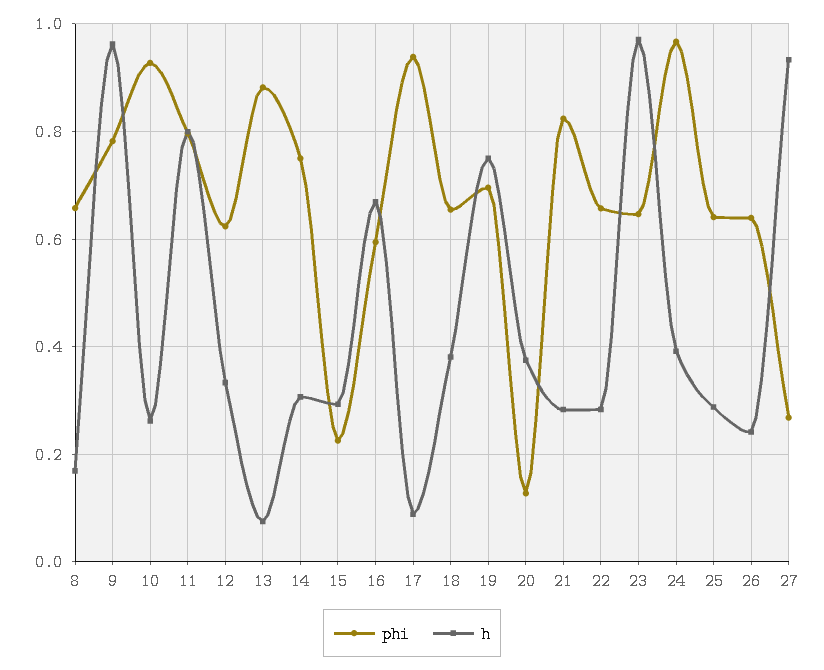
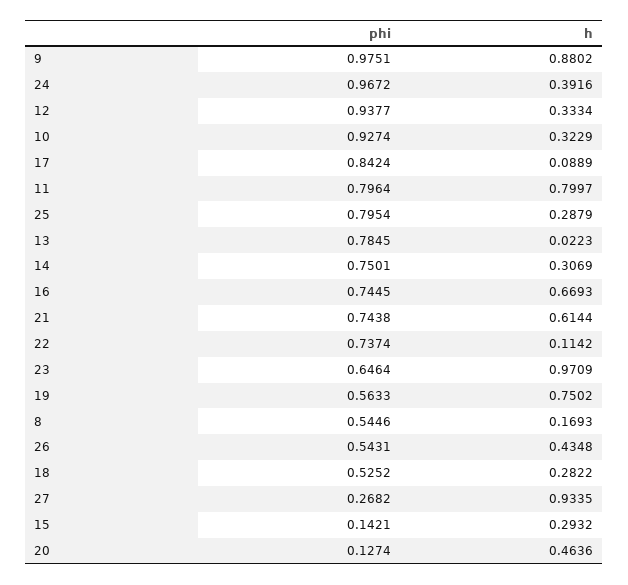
phi, 8: 0.66 -> 0.5446
phi, 9: 0.78 -> 0.9751
h, 9: 0.96 -> 0.8802
h, 10: 0.26 -> 0.3229
phi, 12: 0.62 -> 0.9377
phi, 13: 0.88 -> 0.7845
h, 13: 0.08 -> 0.0223
phi, 15: 0.22 -> 0.1421
phi, 16: 0.6 -> 0.7445
phi, 17: 0.94 -> 0.8424
phi, 18: 0.66 -> 0.5252
h, 18: 0.38 -> 0.2822
phi, 19: 0.7 -> 0.5633
h, 20: 0.38 -> 0.4636
phi, 21: 0.82 -> 0.7438
h, 21: 0.28 -> 0.6144
phi, 22: 0.66 -> 0.7374
h, 22: 0.28 -> 0.1142
phi, 25: 0.64 -> 0.7954
phi, 26: 0.64 -> 0.5431
h, 26: 0.24 -> 0.4348

